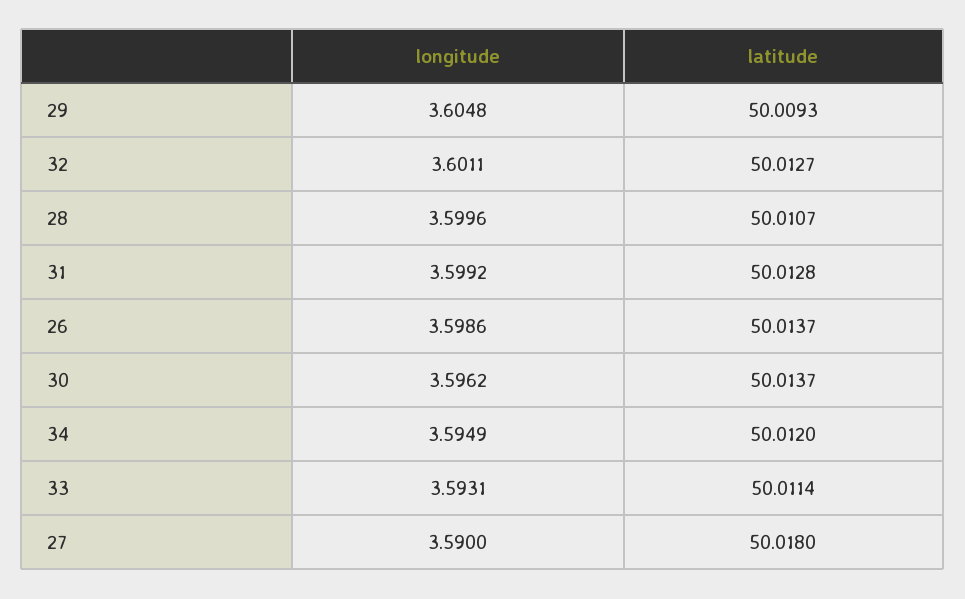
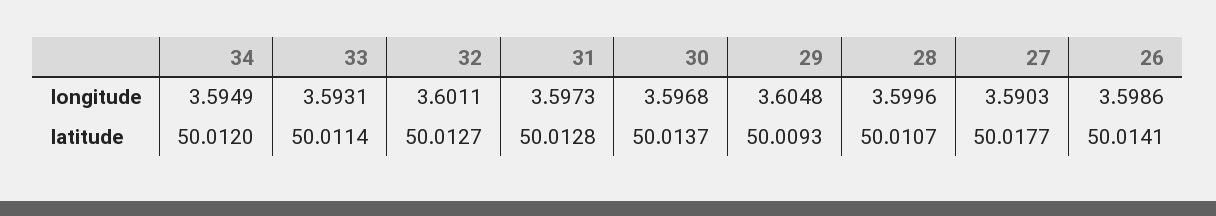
longitude, 31: 3.5992 -> 3.5973
latitude, 26: 50.0137 -> 50.0141
longitude, 30: 3.5962 -> 3.5968
longitude, 27: 3.59 -> 3.5903
latitude, 27: 50.018 -> 50.0177

